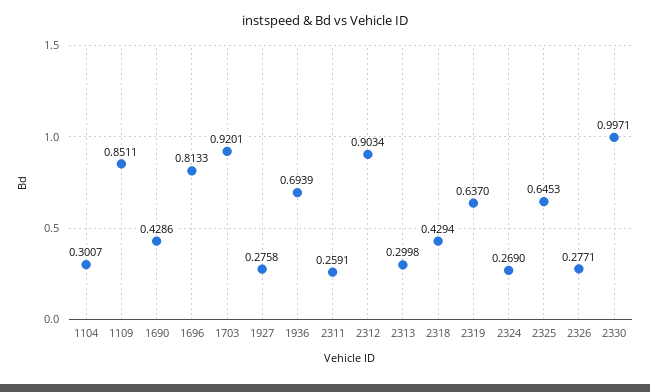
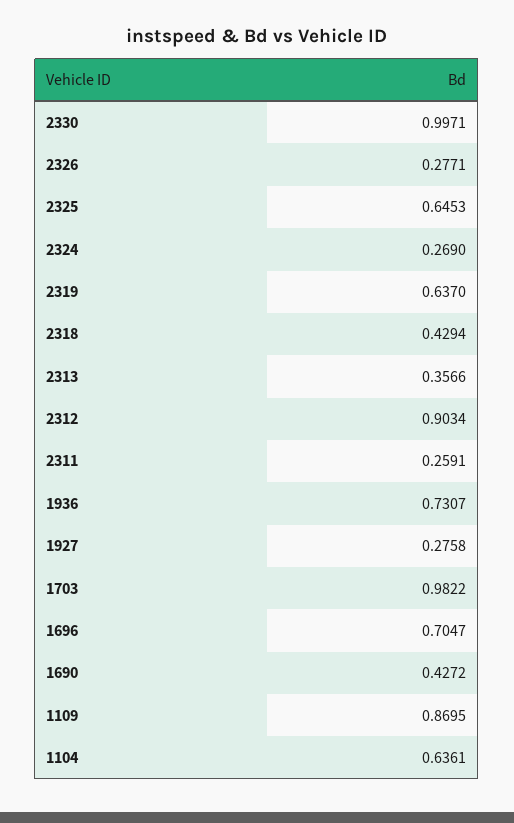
1104: 0.3007 -> 0.6361
1109: 0.8511 -> 0.8695
1690: 0.4286 -> 0.4272
1696: 0.8133 -> 0.7047
1703: 0.9201 -> 0.9822
1936: 0.6939 -> 0.7307
2313: 0.2998 -> 0.3566

